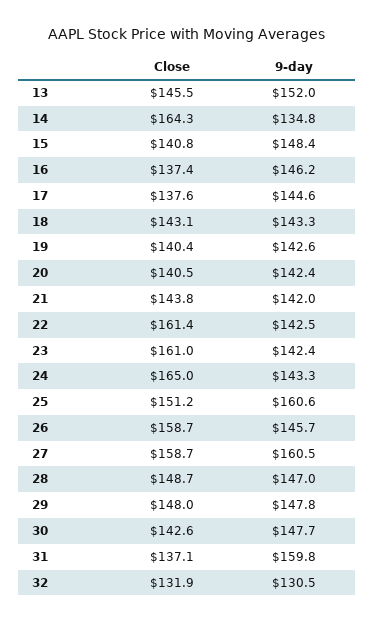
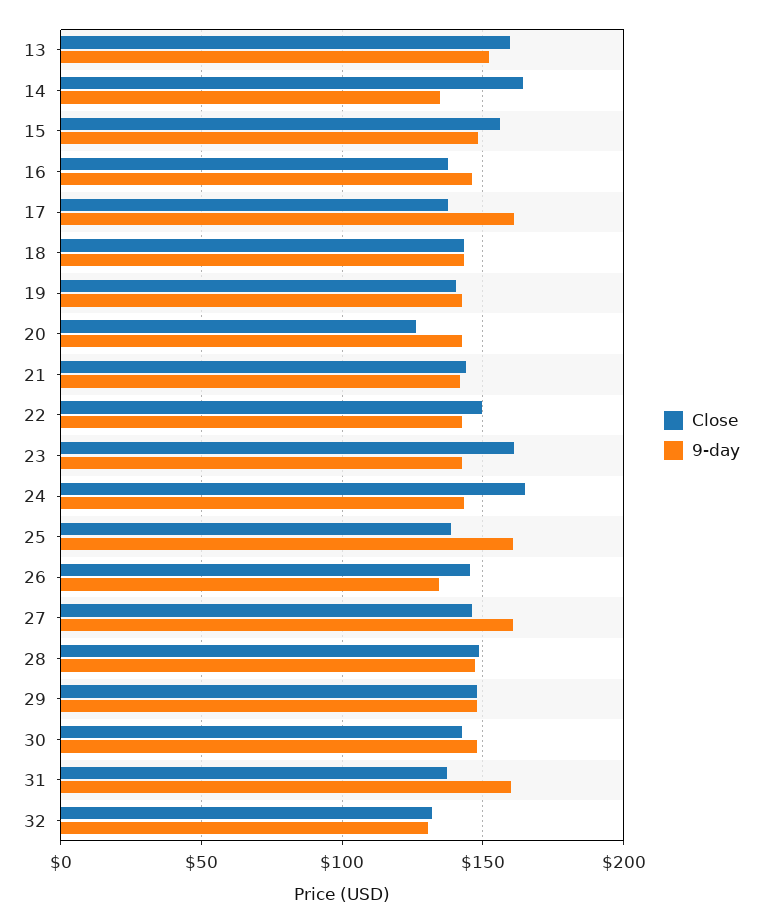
Close, 13: 145.5 -> 160
Close, 15: 140.8 -> 155
9-day, 17: 144.6 -> 160
Close, 20: 140.5 -> 125
Close, 22: 161.4 -> 150
Close, 25: 151.2 -> 140
Close, 26: 158.7 -> 145
9-day, 26: 145.7 -> 135
Close, 27: 158.7 -> 145

